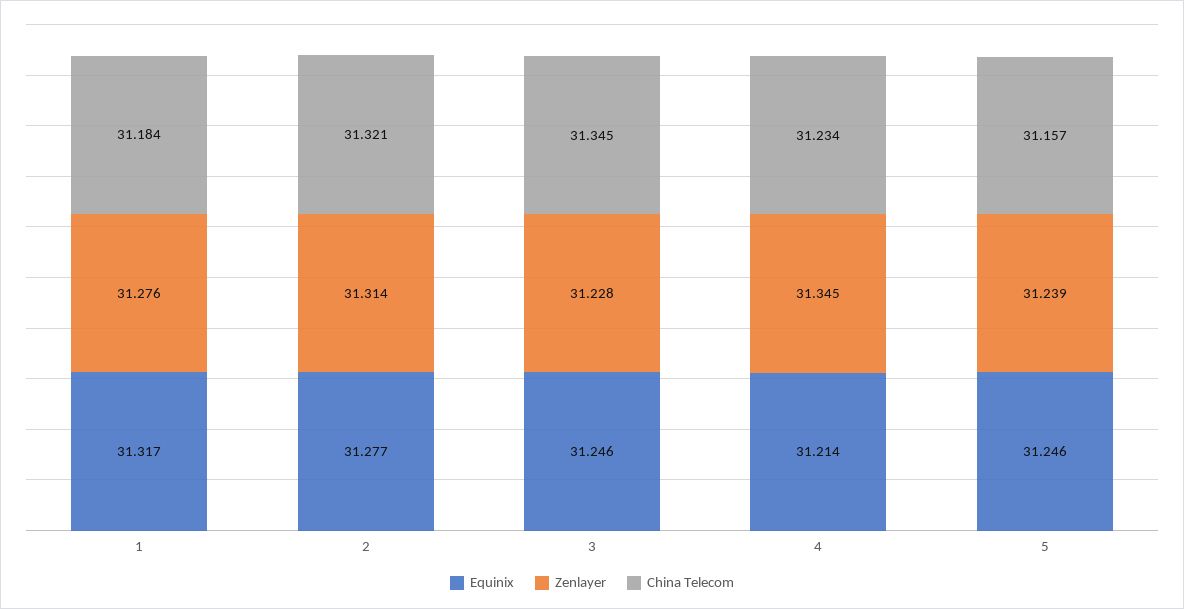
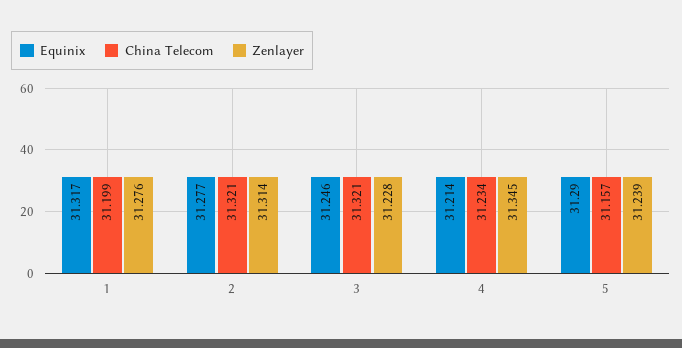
China Telecom, 1: 31.184 -> 31.199
China Telecom, 3: 31.345 -> 31.321
Equinix, 5: 31.246 -> 31.29

